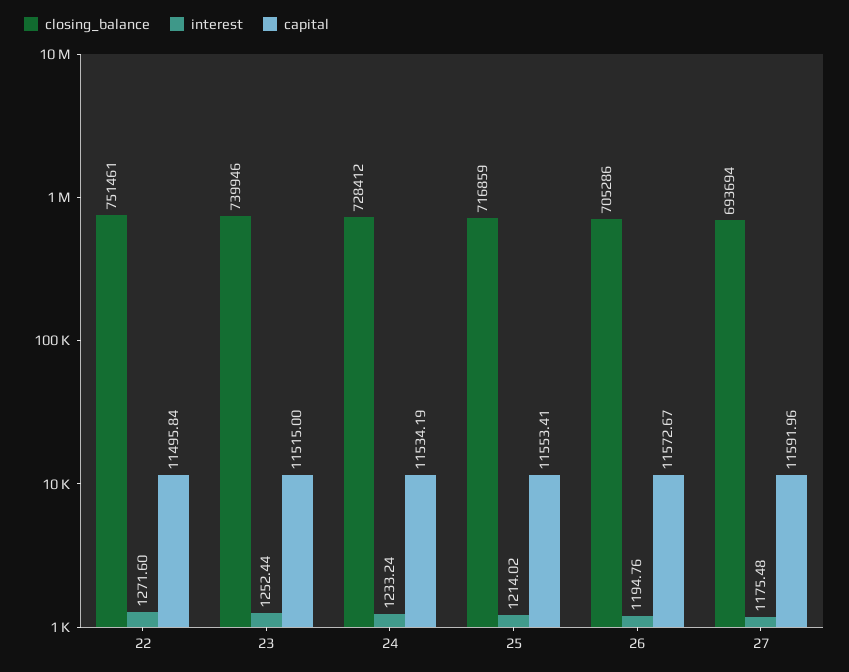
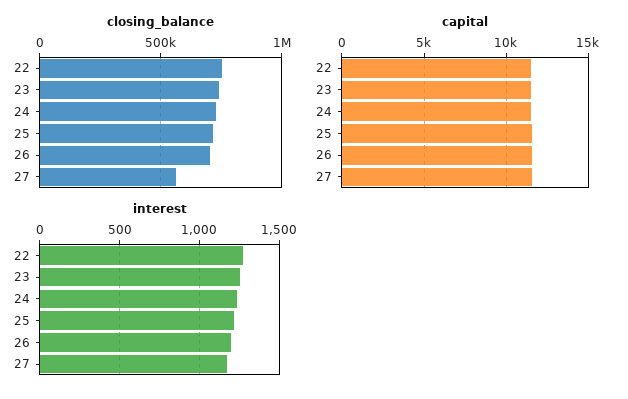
closing_balance, 27: 693694 -> 550000

